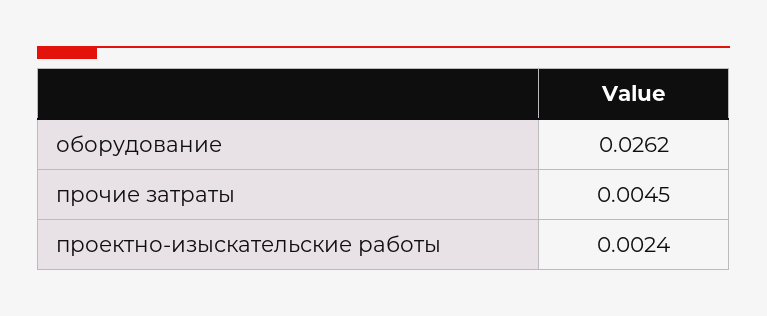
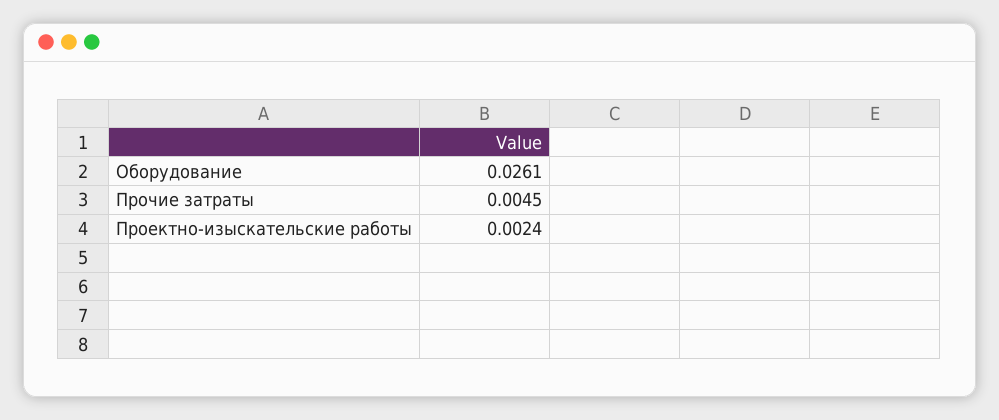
оборудование: 0.0262 -> 0.0261

